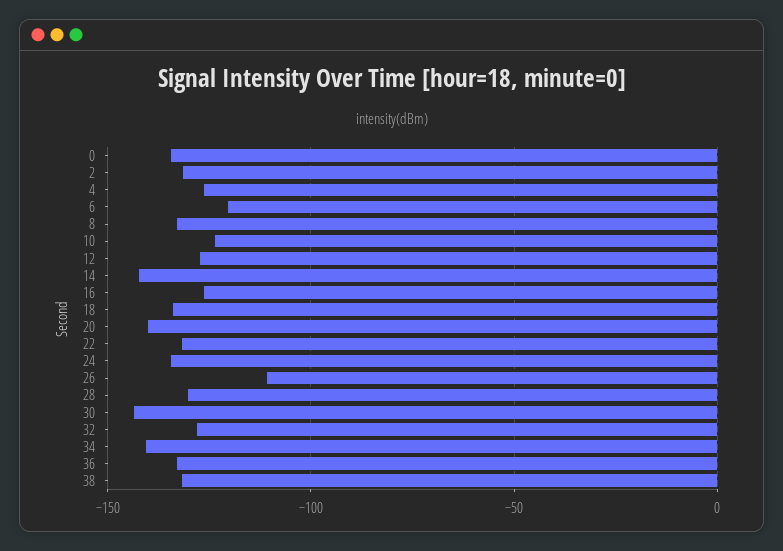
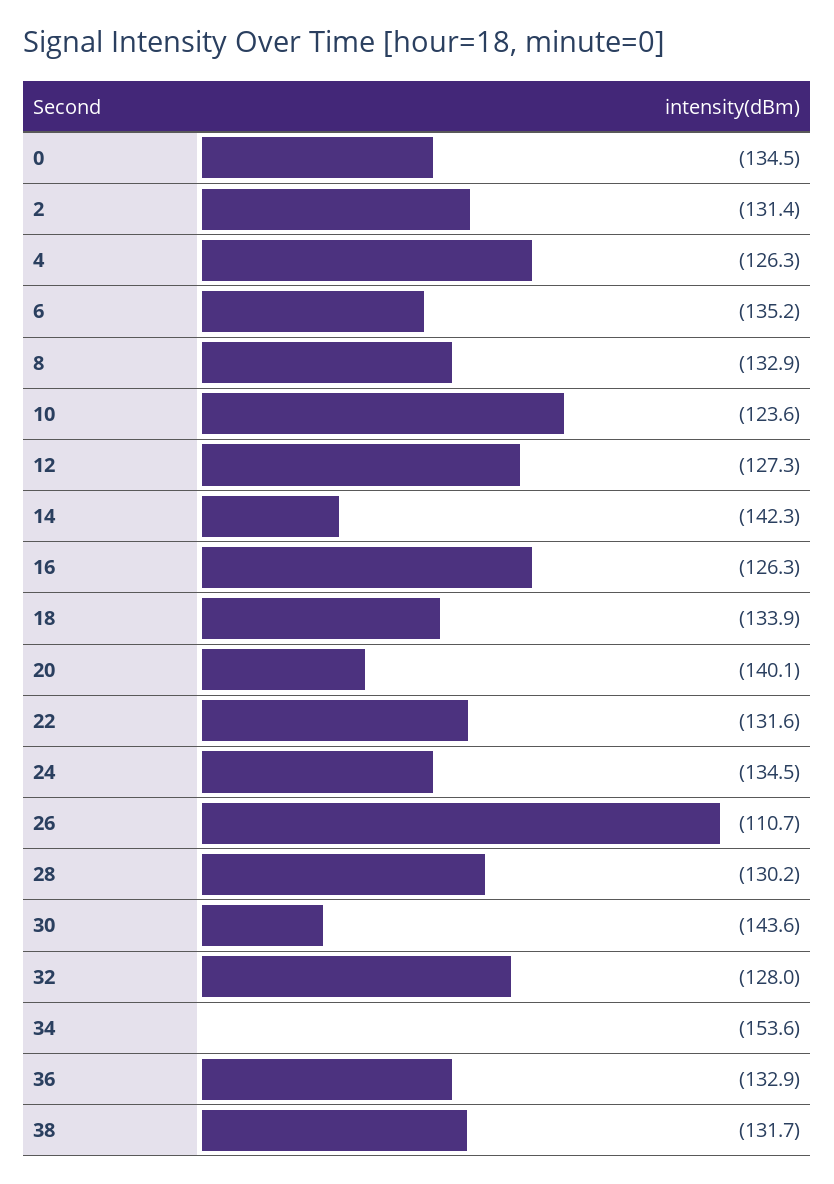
6: -120 -> -135.2
34: -140 -> -153.6

